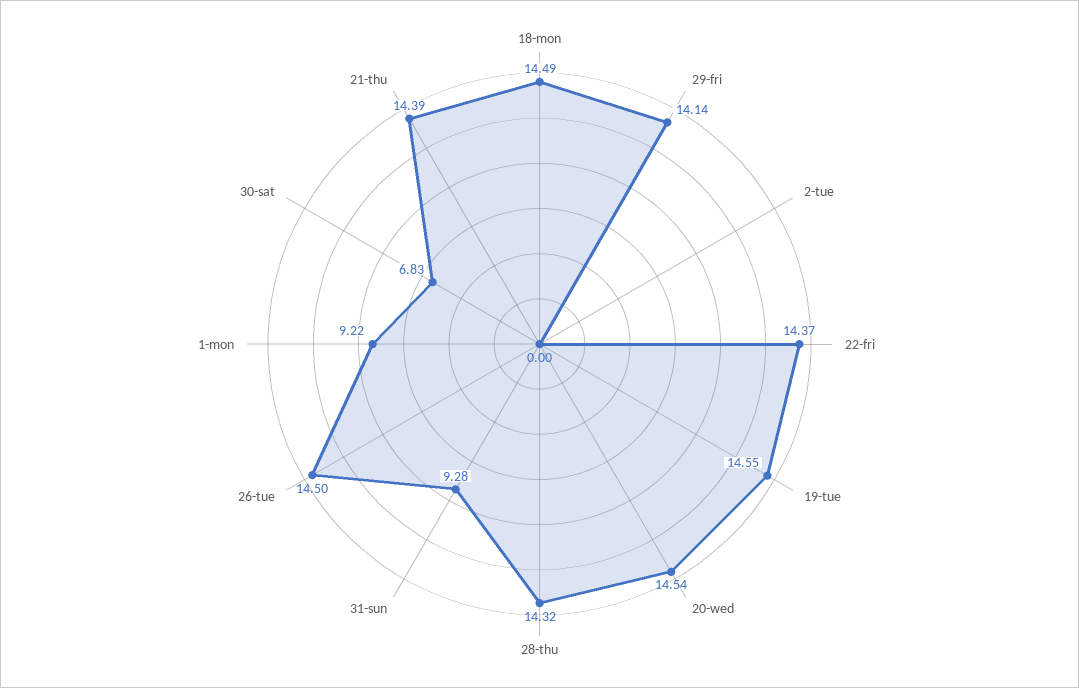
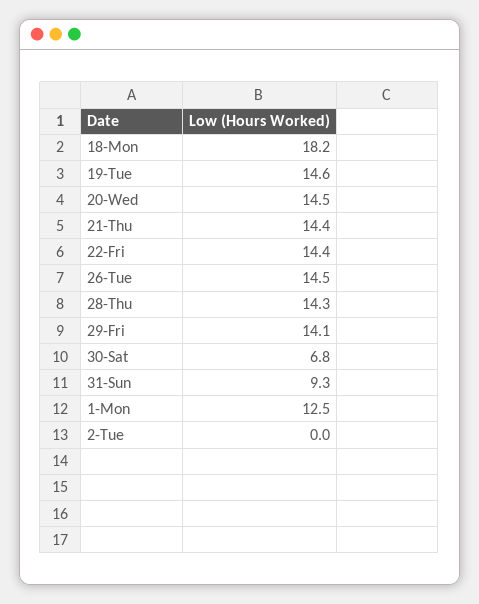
18-mon: 14.49 -> 18.2
1-mon: 9.22 -> 12.5

